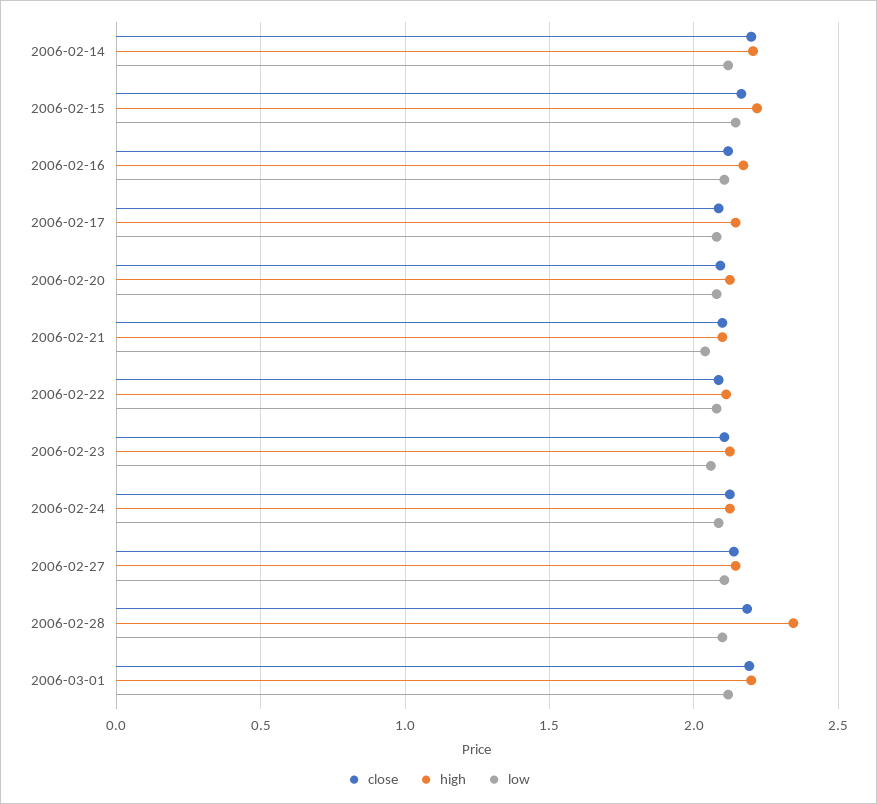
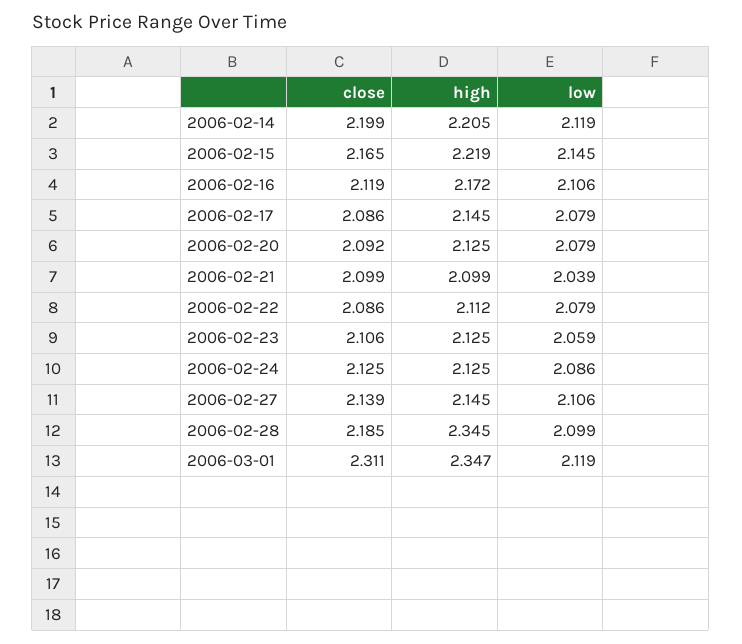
close, 2006-03-01: 2.2 -> 2.311
high, 2006-03-01: 2.2 -> 2.347

